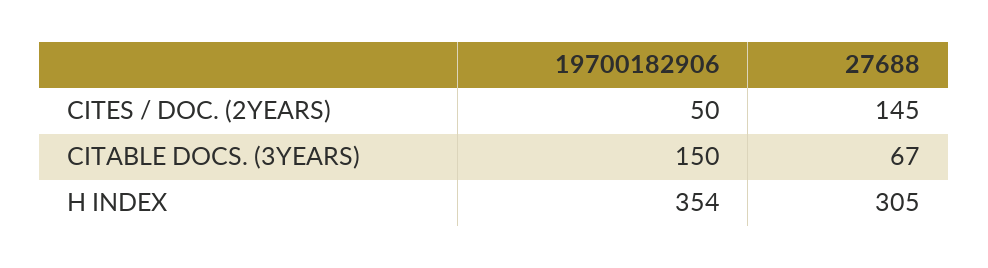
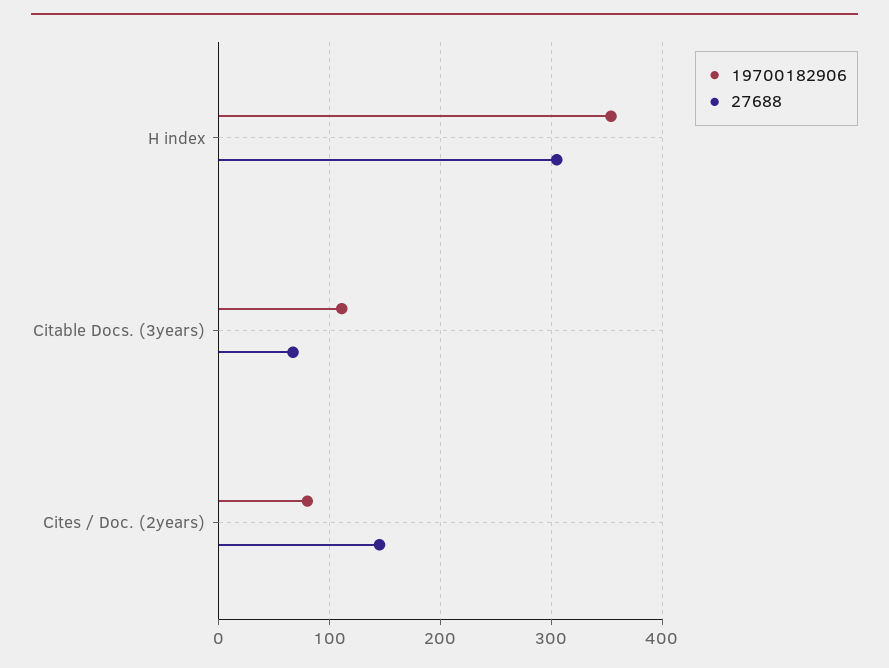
19700182906, CITES / DOC. (2YEARS): 50 -> 80
19700182906, CITABLE DOCS. (3YEARS): 150 -> 110

